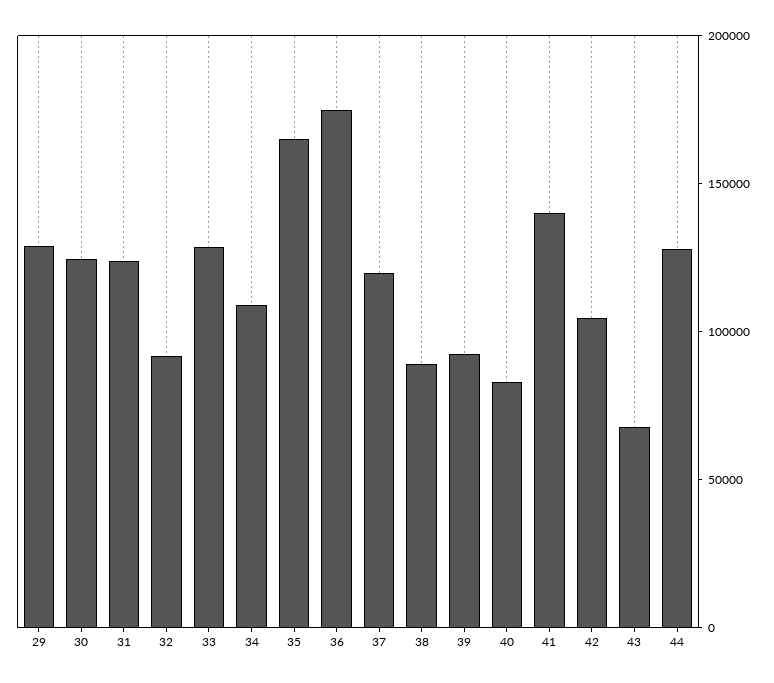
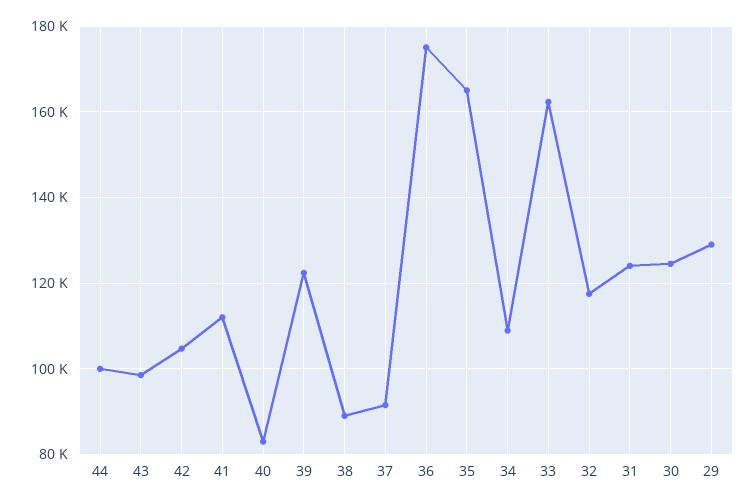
32: 90000 -> 118000
33: 130000 -> 162000
37: 120000 -> 92000
39: 90000 -> 122000
41: 140000 -> 112000
43: 70000 -> 98000
44: 130000 -> 100000

